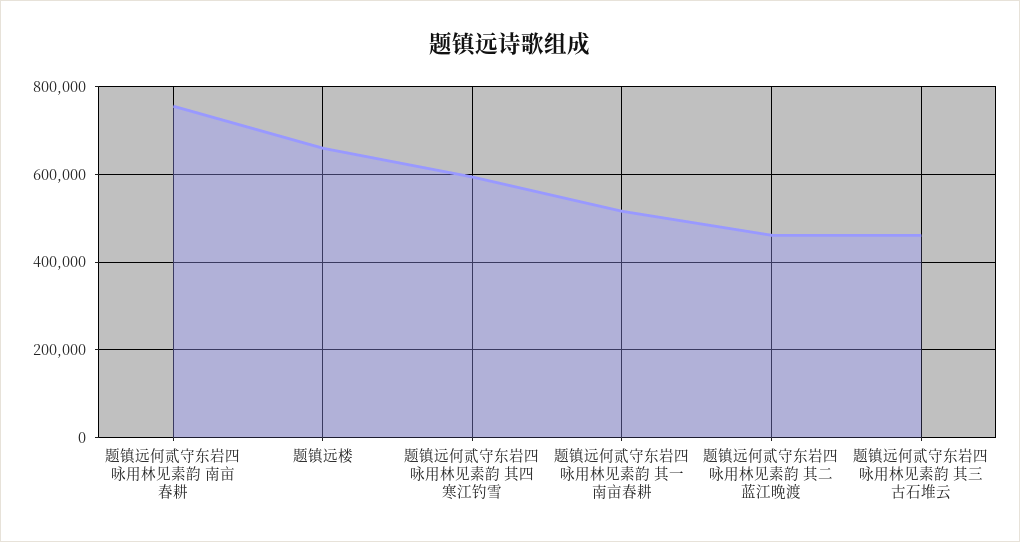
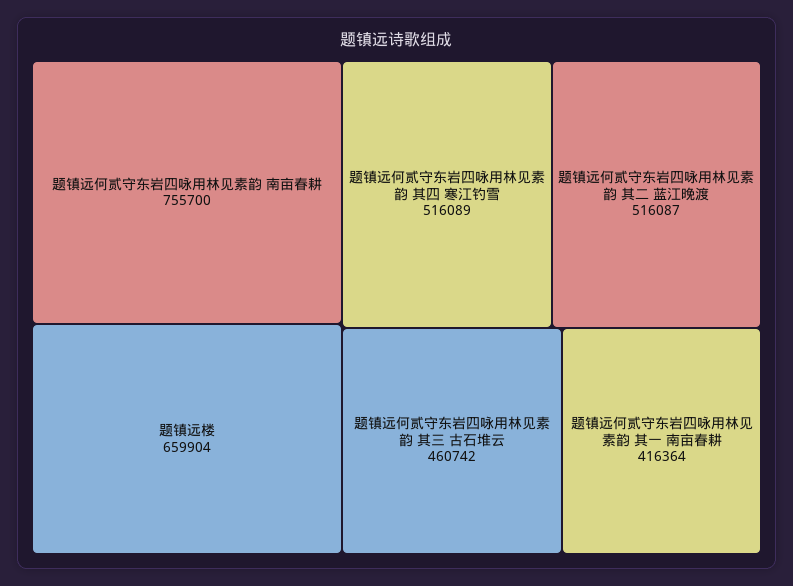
题镇远何贰守东岩四咏用林见素韵 其四 寒江钓雪: 600000 -> 516089
题镇远何贰守东岩四咏用林见素韵 其一 南亩春耕: 520000 -> 416364
题镇远何贰守东岩四咏用林见素韵 其二 蓝江晚渡: 460000 -> 516087

